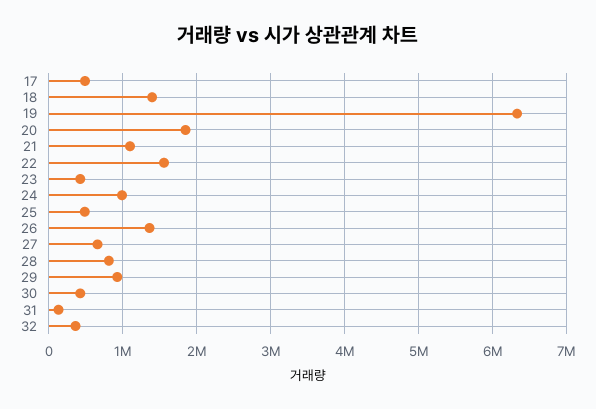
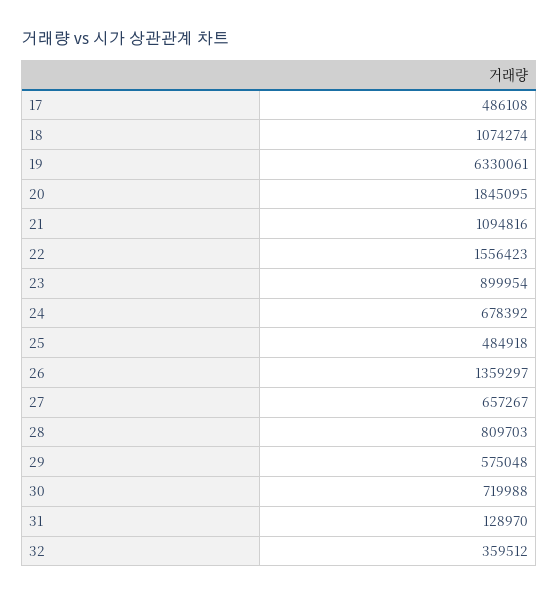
18: 1400000 -> 1074274
23: 400000 -> 899954
24: 1000000 -> 678392
29: 900000 -> 575048
30: 400000 -> 719988

